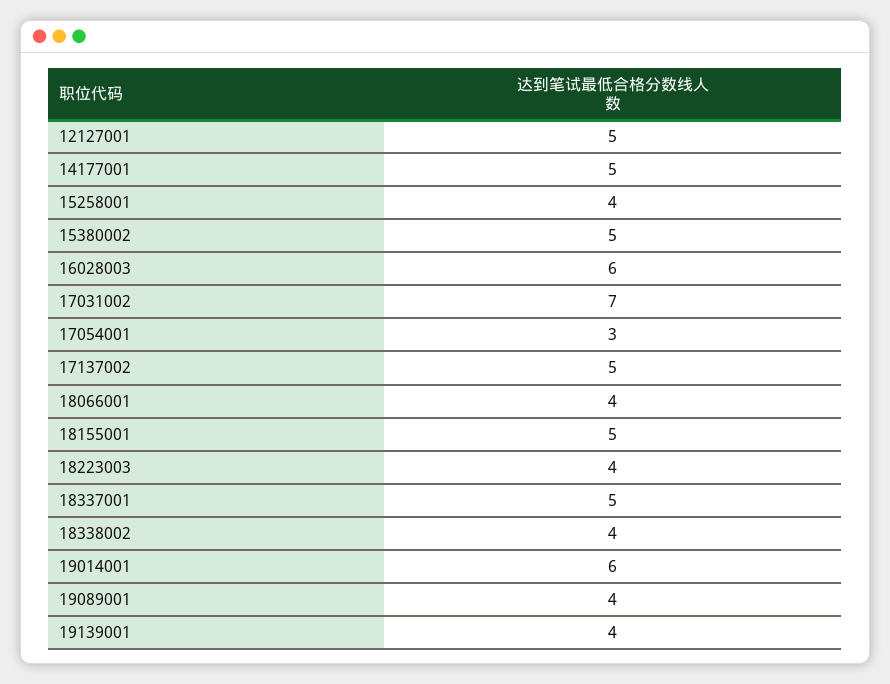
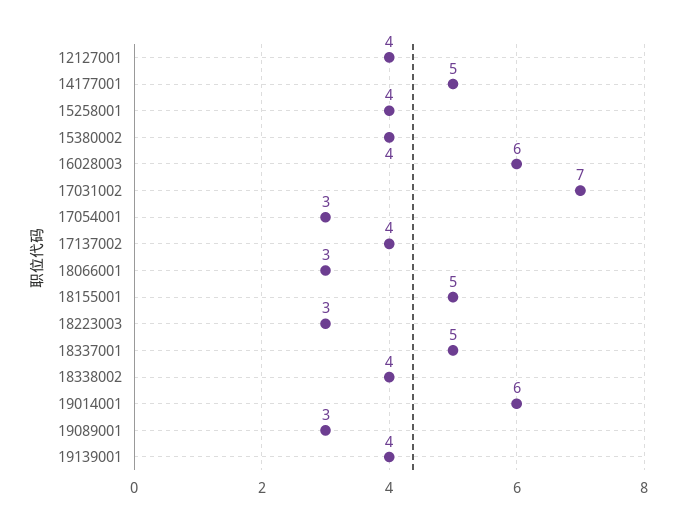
12127001: 5 -> 4
15380002: 5 -> 4
17137002: 5 -> 4
18066001: 4 -> 3
18223003: 4 -> 3
19089001: 4 -> 3

